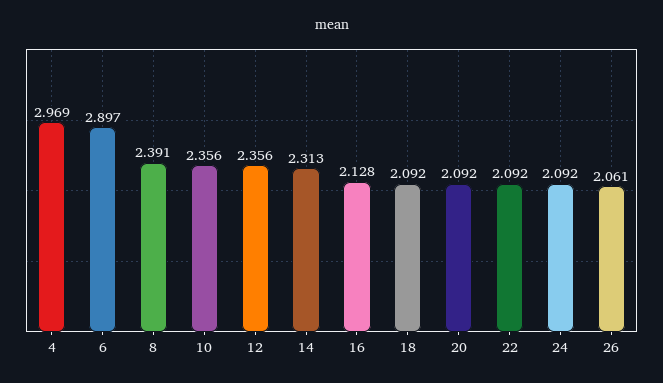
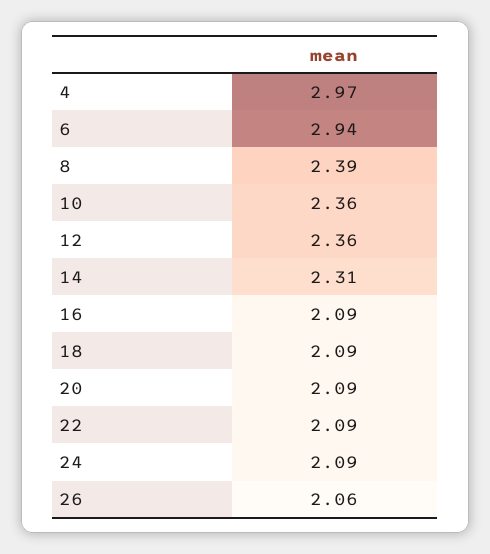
6: 2.897 -> 2.94
16: 2.128 -> 2.09

